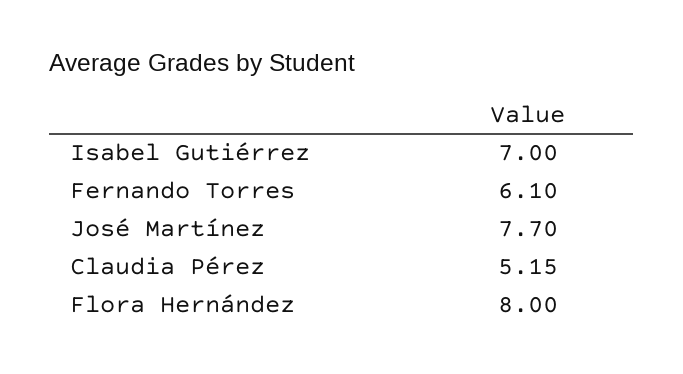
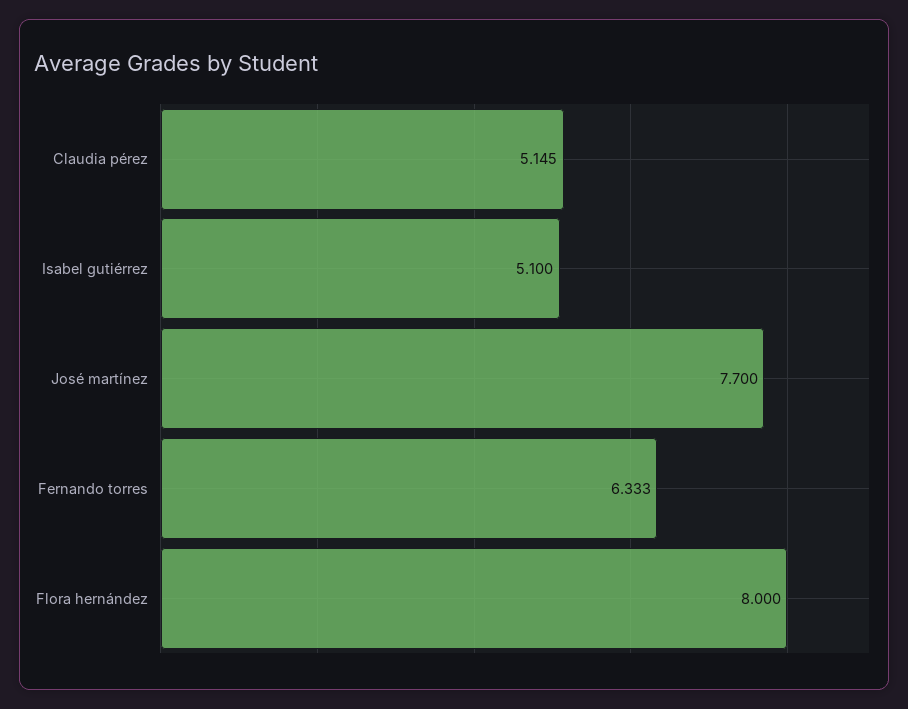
Isabel Gutiérrez: 7 -> 5.1
Fernando Torres: 6.1 -> 6.333

